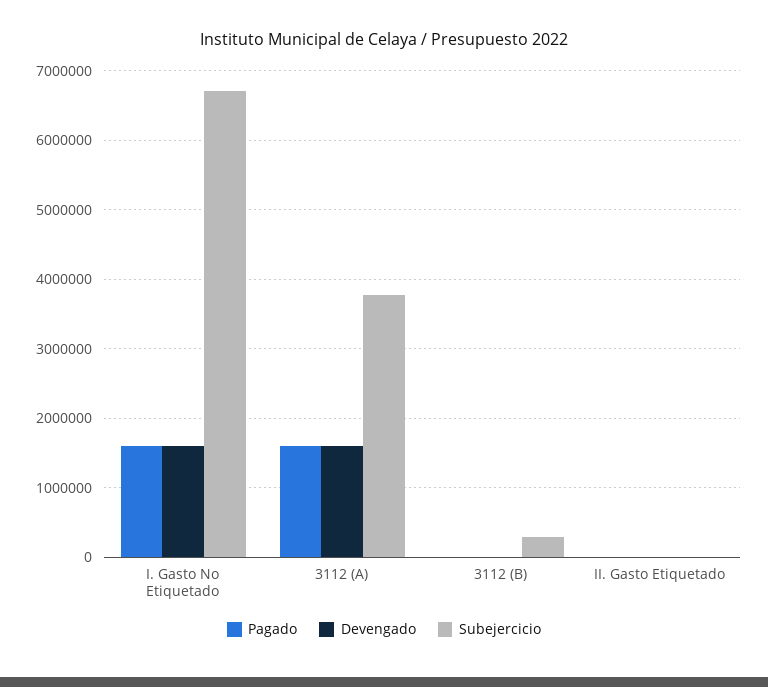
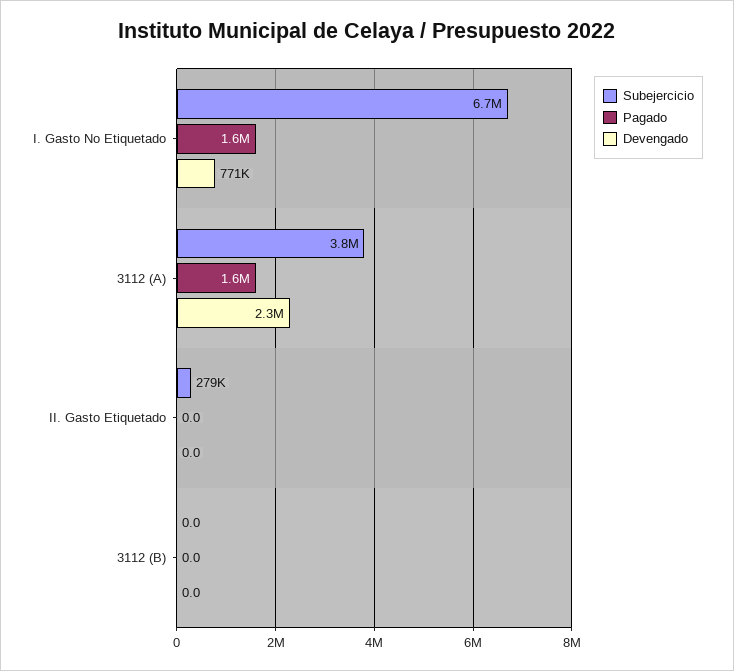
Devengado, I. Gasto No Etiquetado: 1600000 -> 771000
Devengado, 3112 (A): 1600000 -> 2300000
Subejercicio, 3112 (B): 300000 -> 0
Subejercicio, II. Gasto Etiquetado: 0 -> 279000

